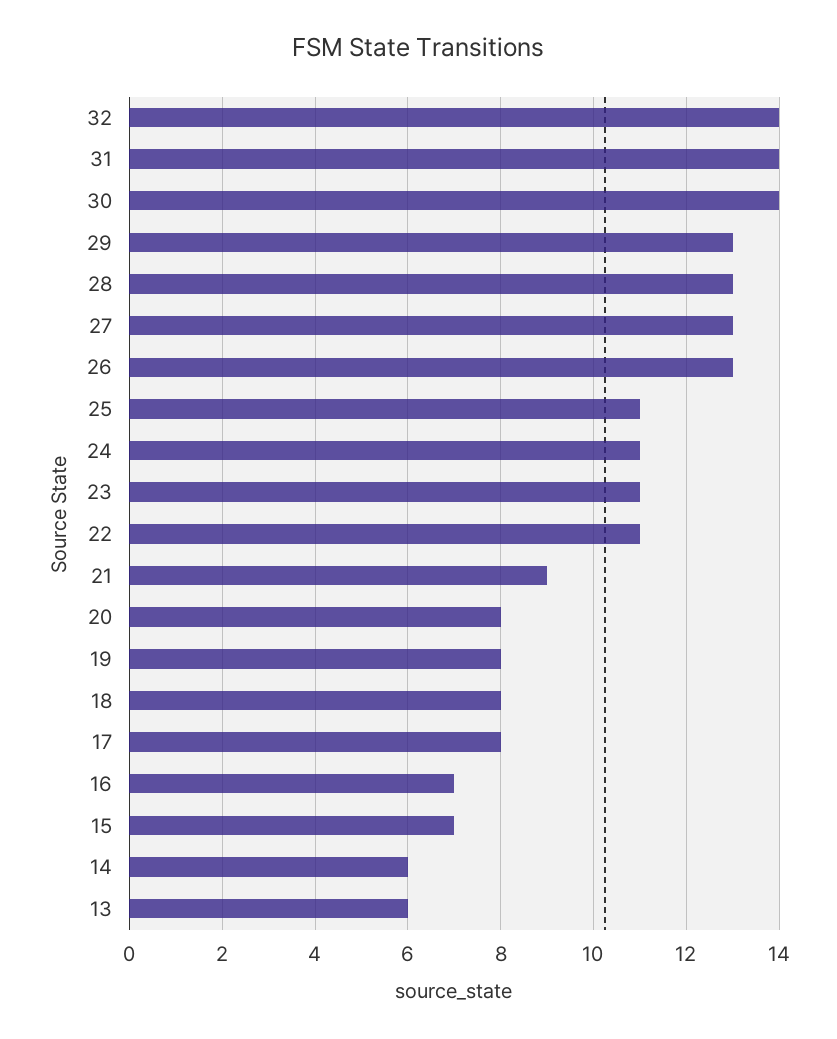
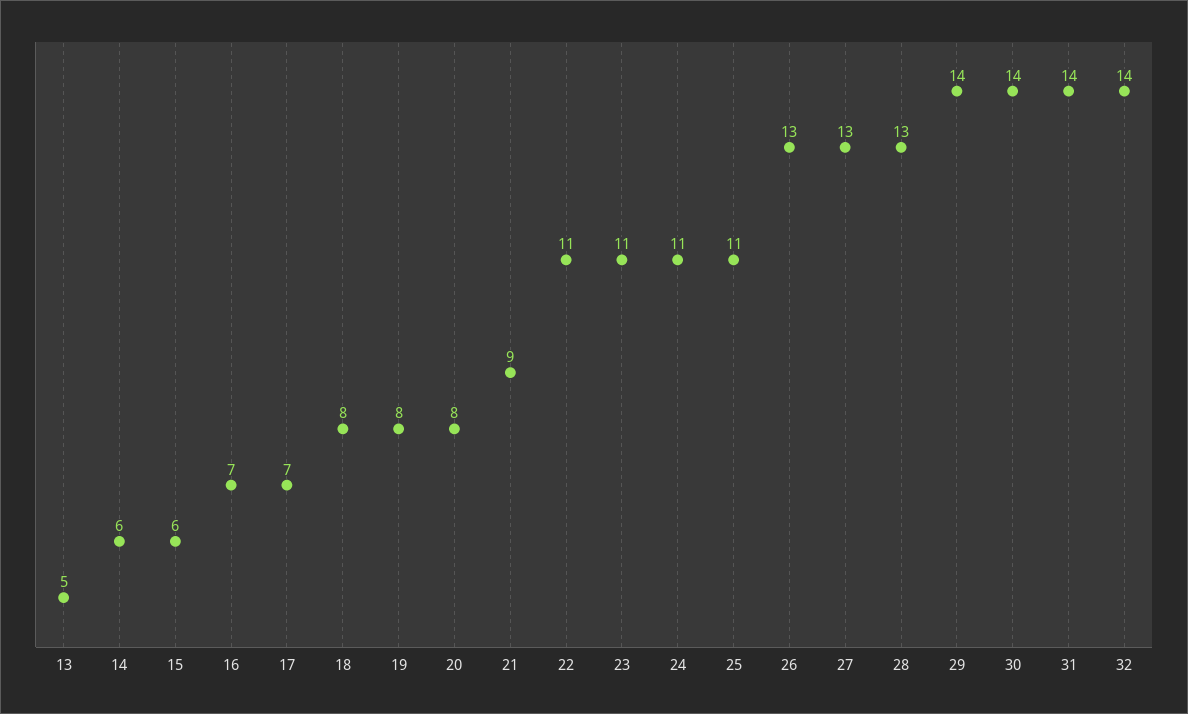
29: 13 -> 14
17: 8 -> 7
15: 7 -> 6
13: 6 -> 5

